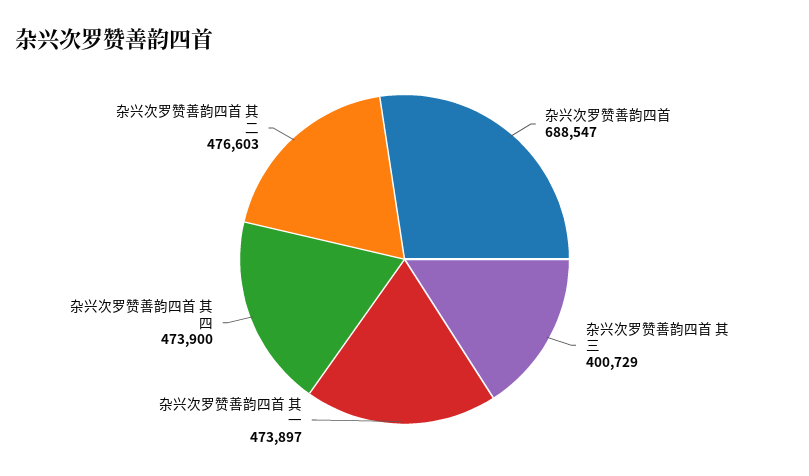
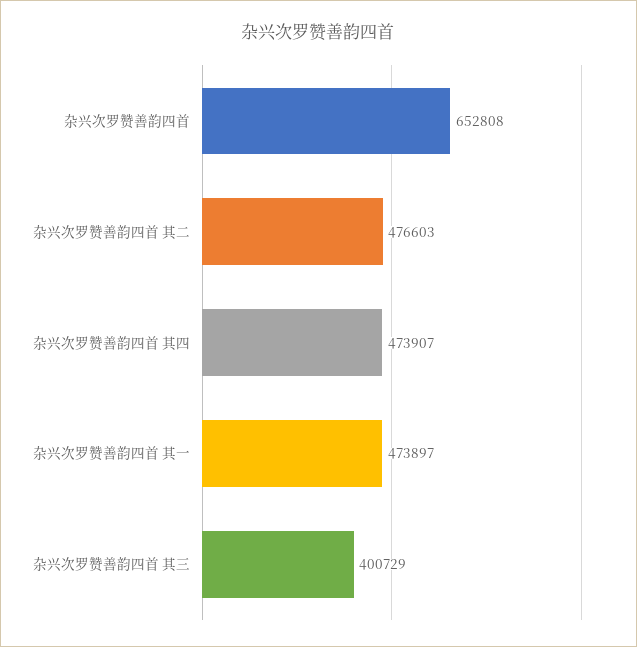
杂兴次罗赞善韵四首: 688547 -> 652808
杂兴次罗赞善韵四首 其四: 473900 -> 473907

